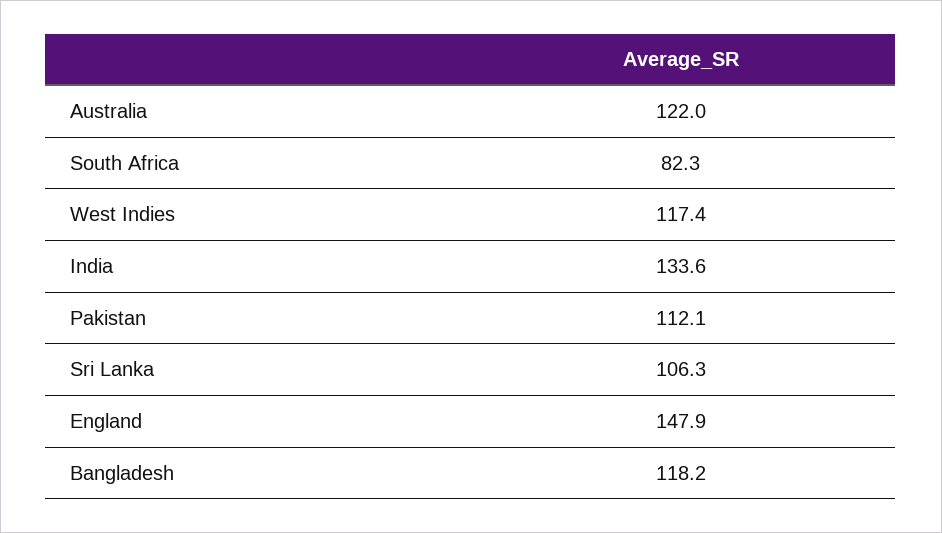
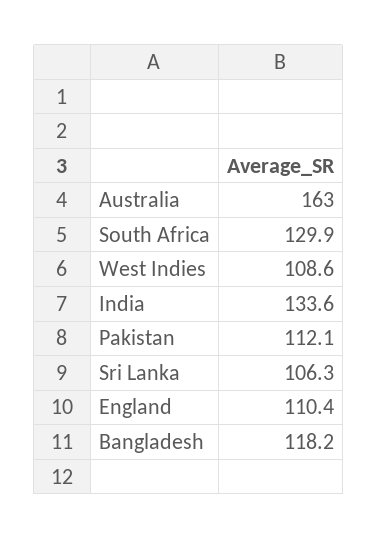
Australia: 122 -> 163
South Africa: 82.3 -> 129.9
West Indies: 117.4 -> 108.6
England: 147.9 -> 110.4

